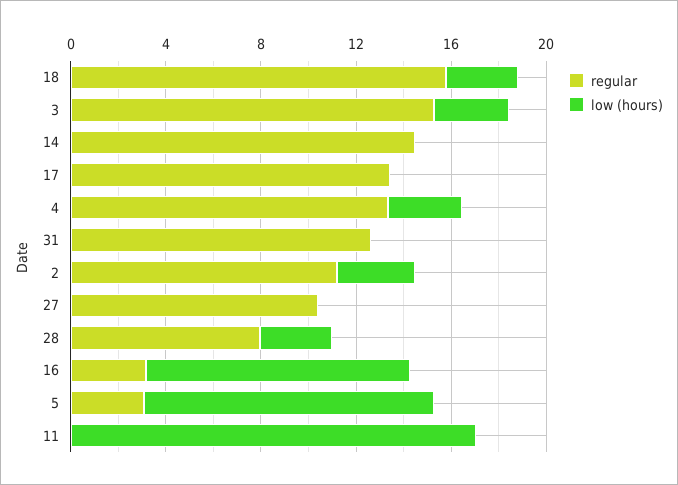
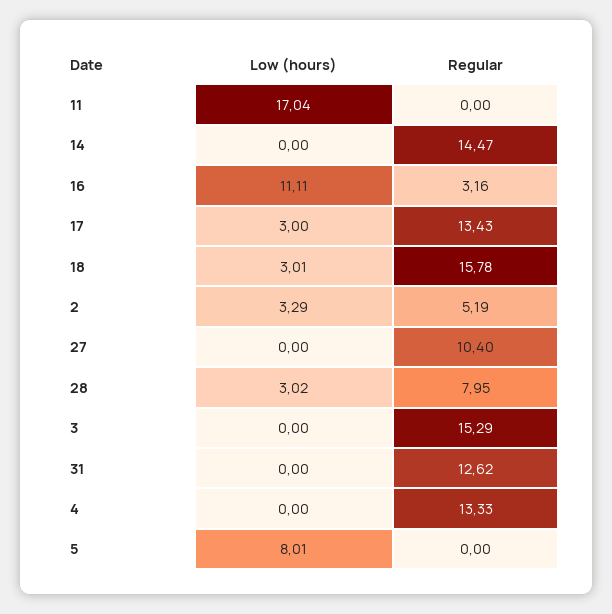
low (hours), 3: 3 -> 0
low (hours), 17: 0 -> 3
low (hours), 4: 3 -> 0
regular, 2: 11 -> 5.19
regular, 5: 3 -> 0
low (hours), 5: 12 -> 8.01

